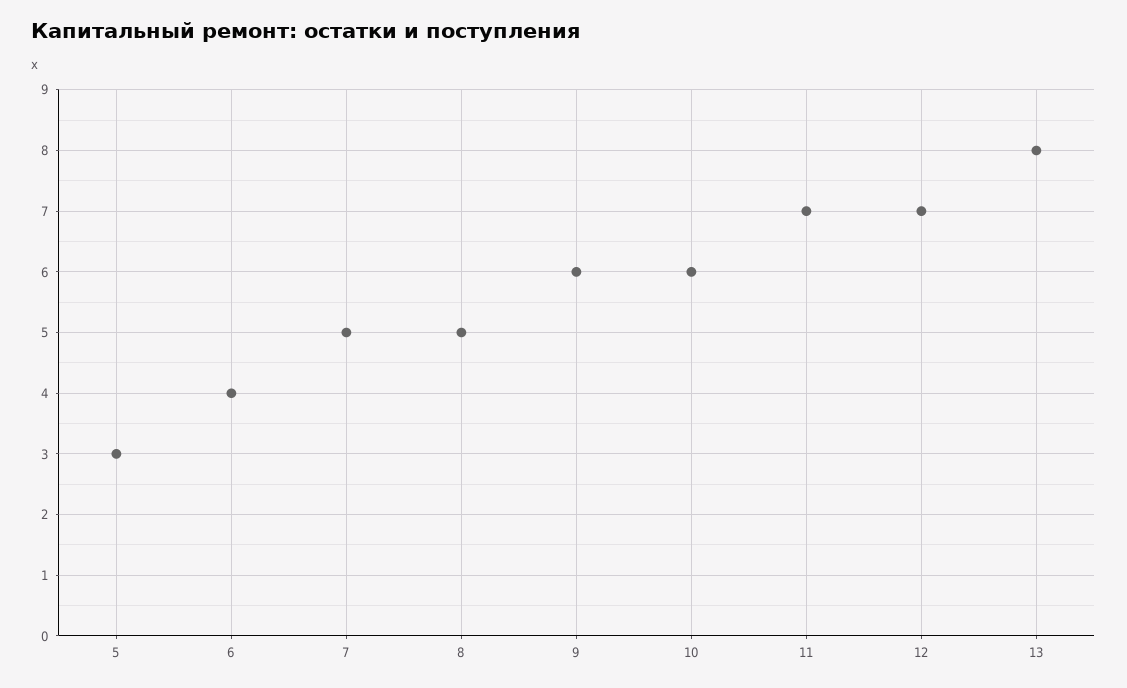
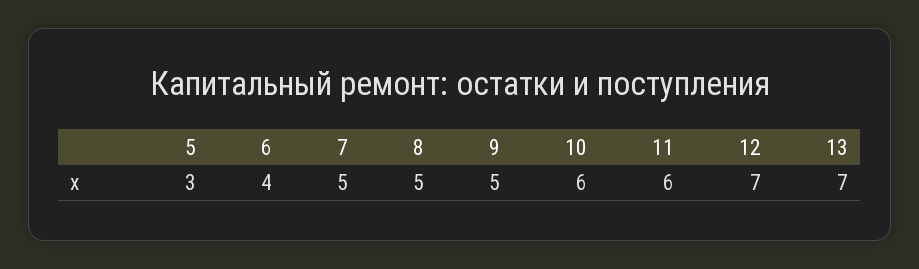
9: 6 -> 5
11: 7 -> 6
13: 8 -> 7

